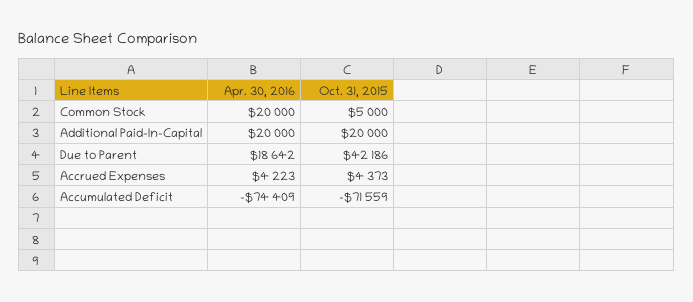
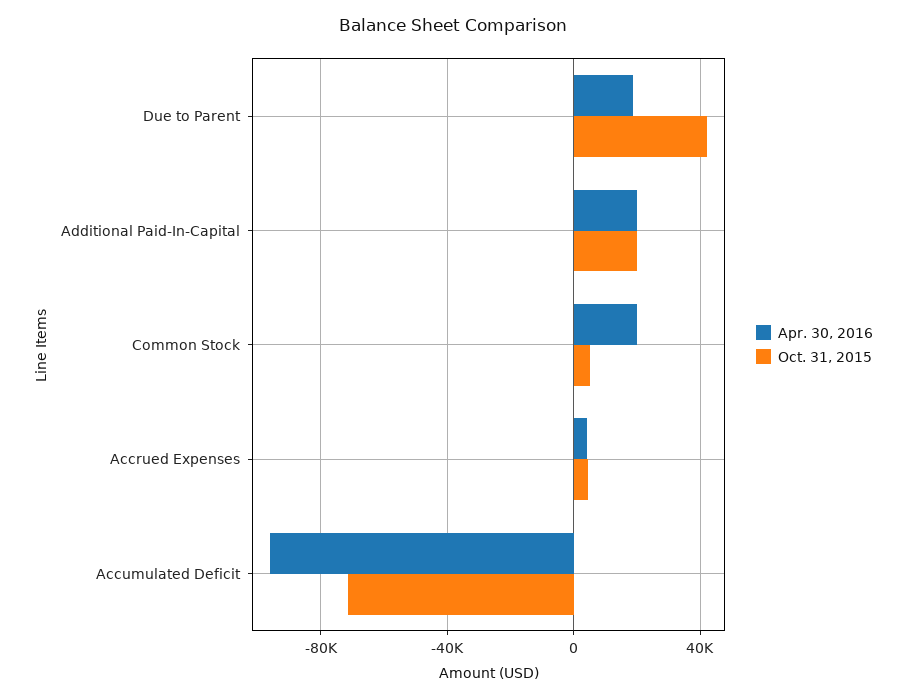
Apr. 30, 2016, Accumulated Deficit: -74409 -> -95000

